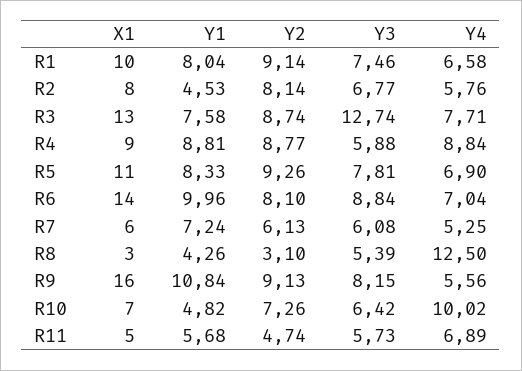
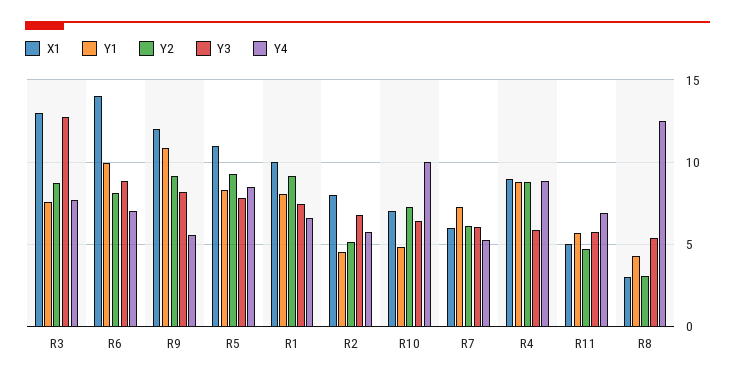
Y2, R2: 8.14 -> 5
Y4, R5: 6.9 -> 8.5
X1, R9: 16 -> 12

